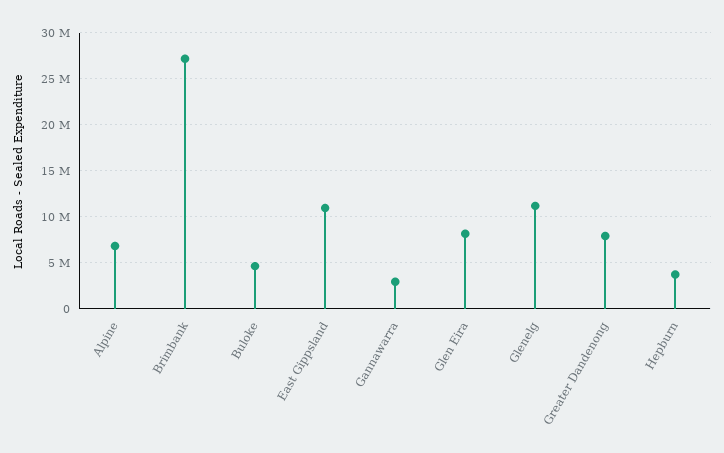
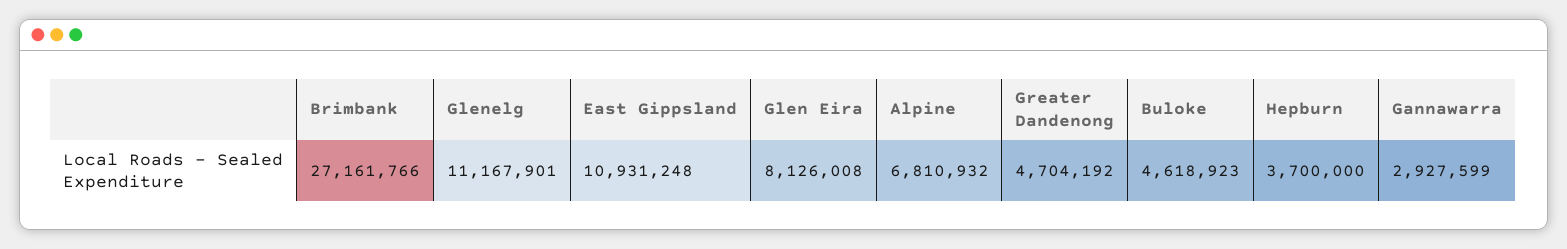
Greater Dandenong: 8000000 -> 4704192

